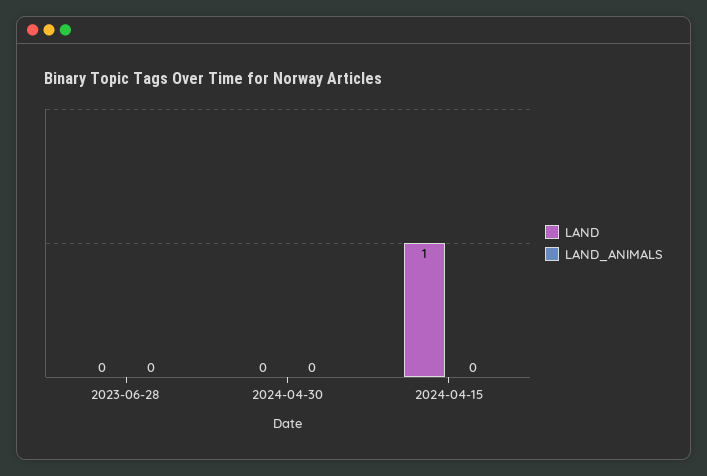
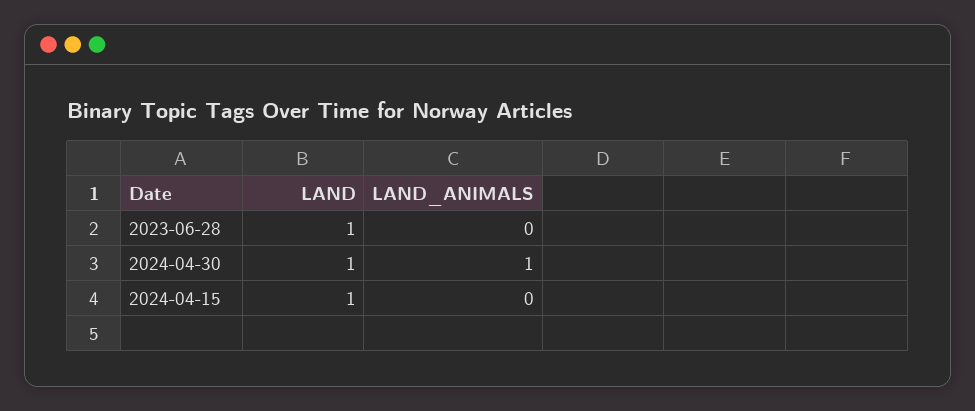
LAND, 2023-06-28: 0 -> 1
LAND, 2024-04-30: 0 -> 1
LAND_ANIMALS, 2024-04-30: 0 -> 1

